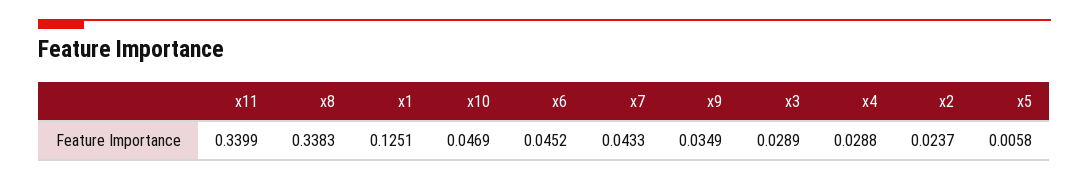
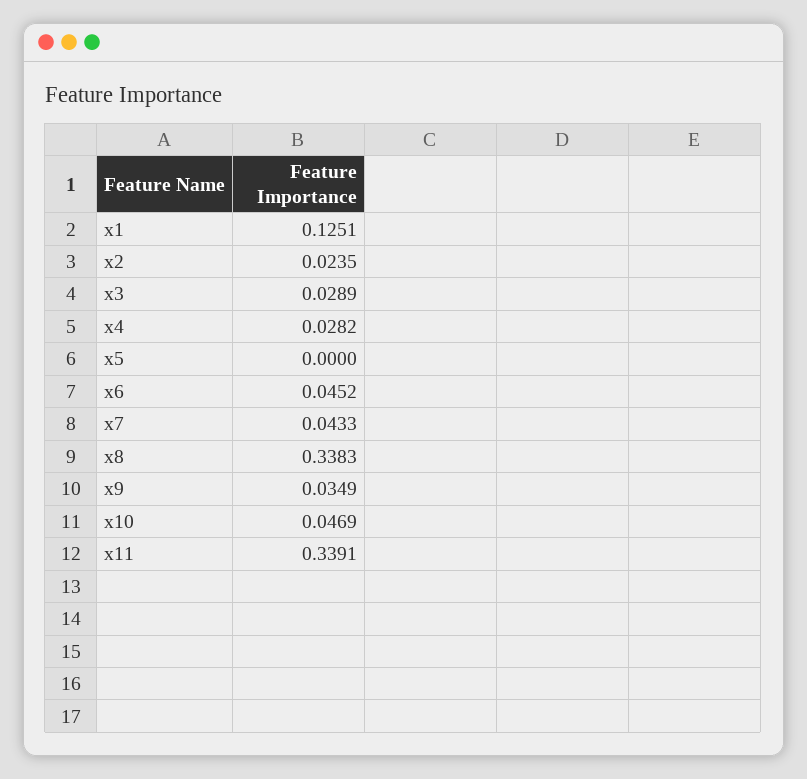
x11: 0.3399 -> 0.3391
x4: 0.0288 -> 0.0282
x2: 0.0237 -> 0.0235
x5: 0.0058 -> 0

